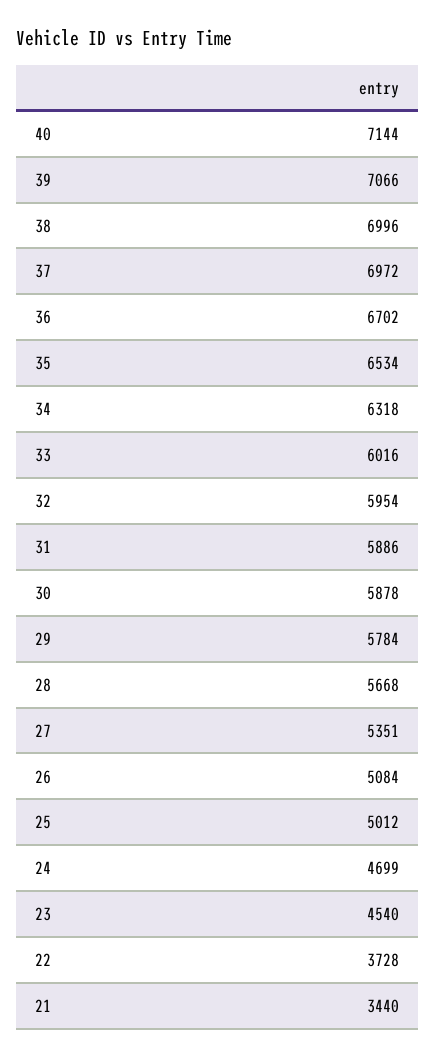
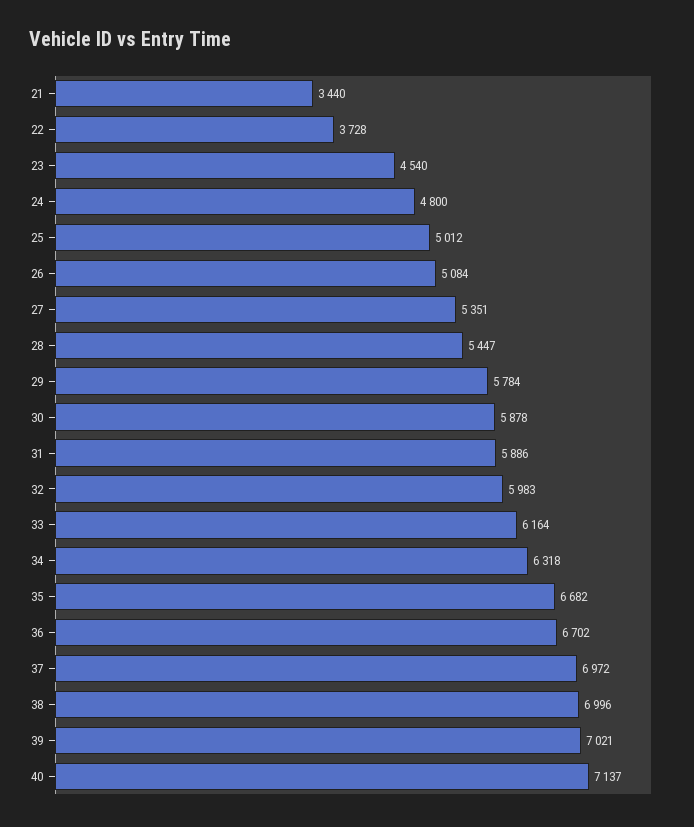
40: 7144 -> 7137
39: 7066 -> 7021
35: 6534 -> 6682
33: 6016 -> 6164
32: 5954 -> 5983
28: 5668 -> 5447
24: 4699 -> 4800

